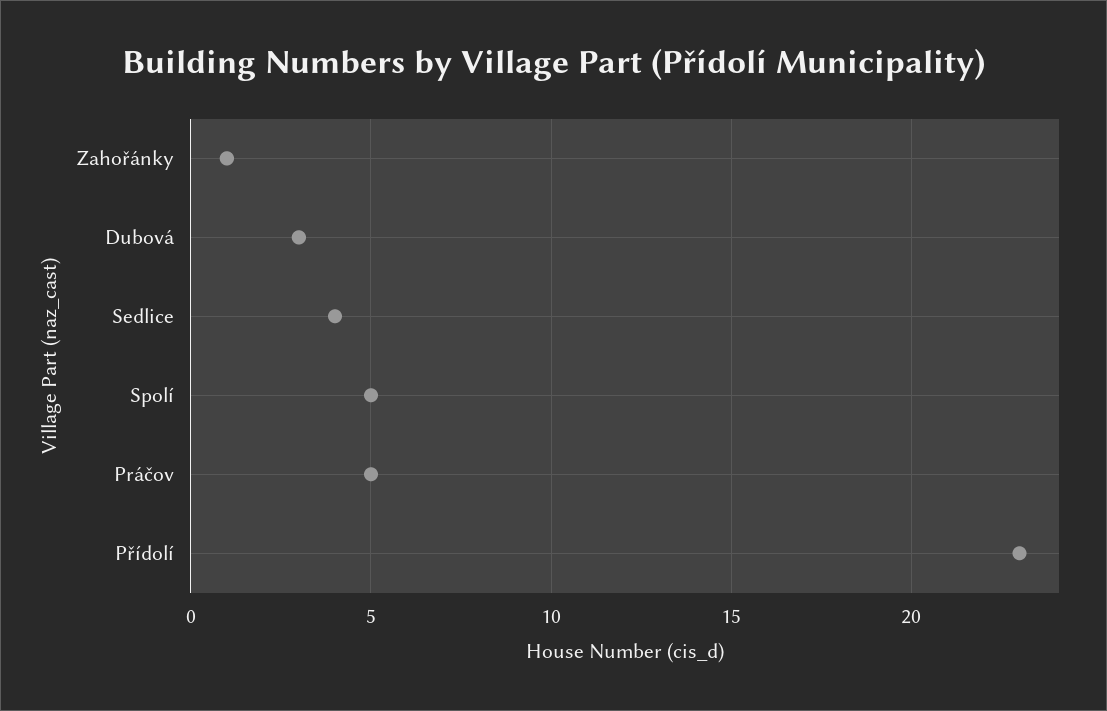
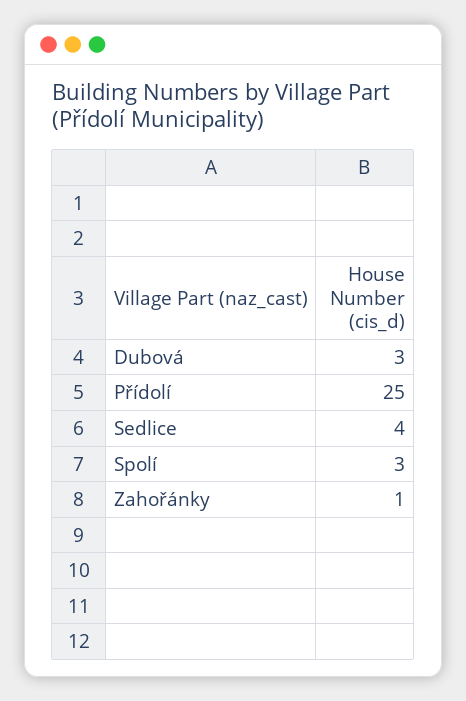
Spolí: 5 -> 3
Práčov: 5 -> none
Přídolí: 23 -> 25

